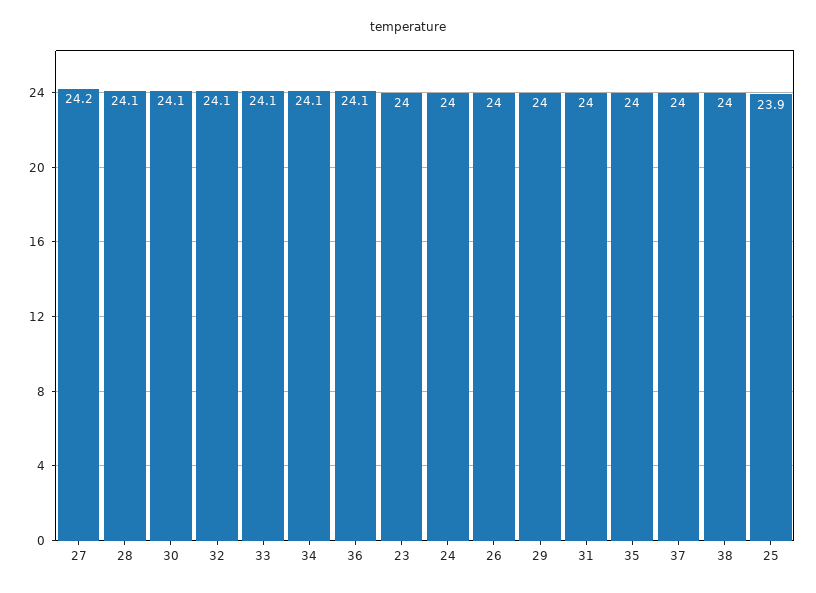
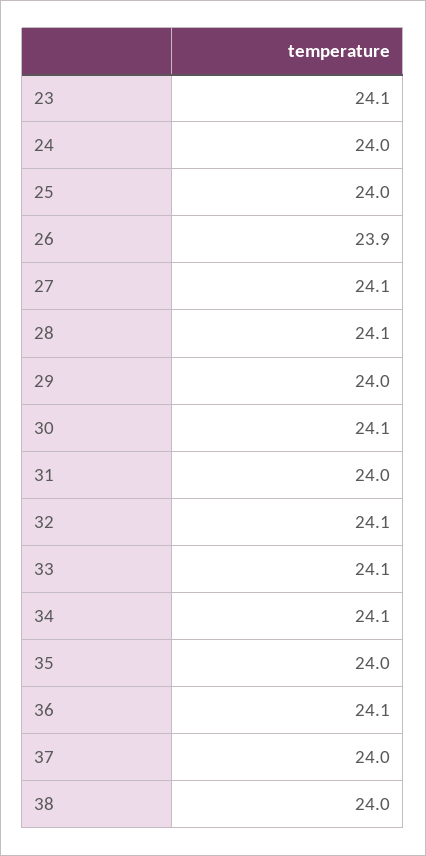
27: 24.2 -> 24.1
23: 24 -> 24.1
26: 24 -> 23.9
25: 23.9 -> 24

